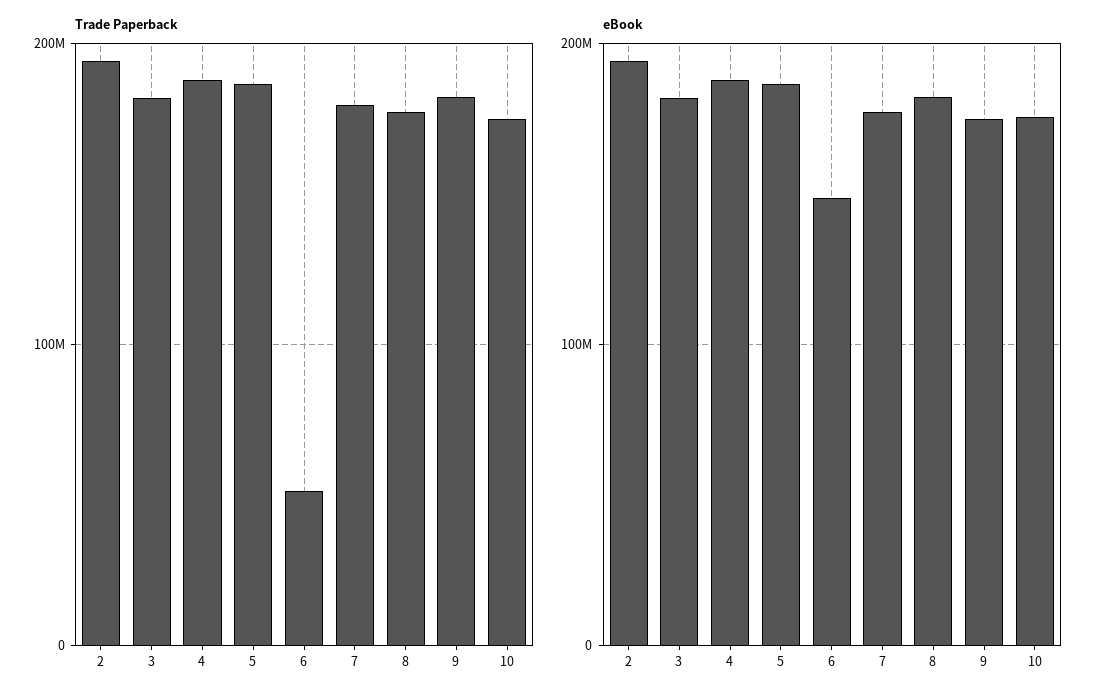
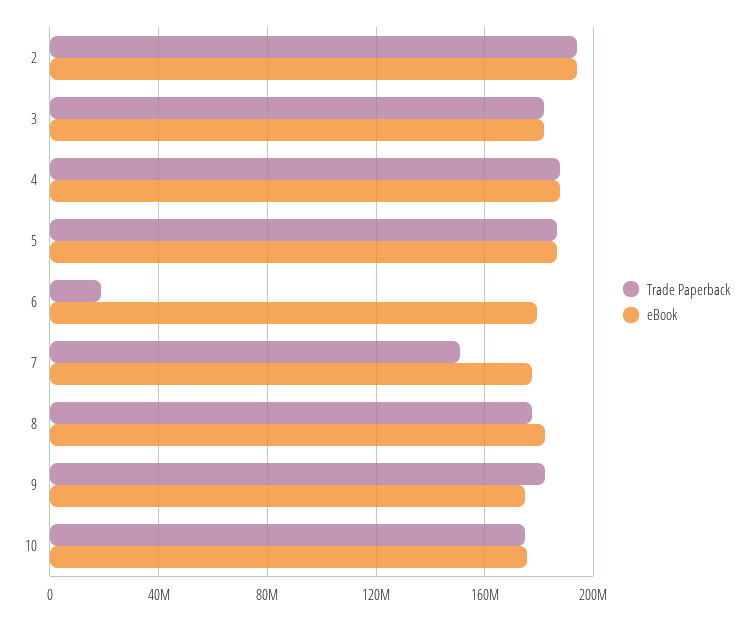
Trade Paperback, 6: 50000000 -> 20000000
Trade Paperback, 7: 180000000 -> 150000000
eBook, 6: 150000000 -> 180000000

